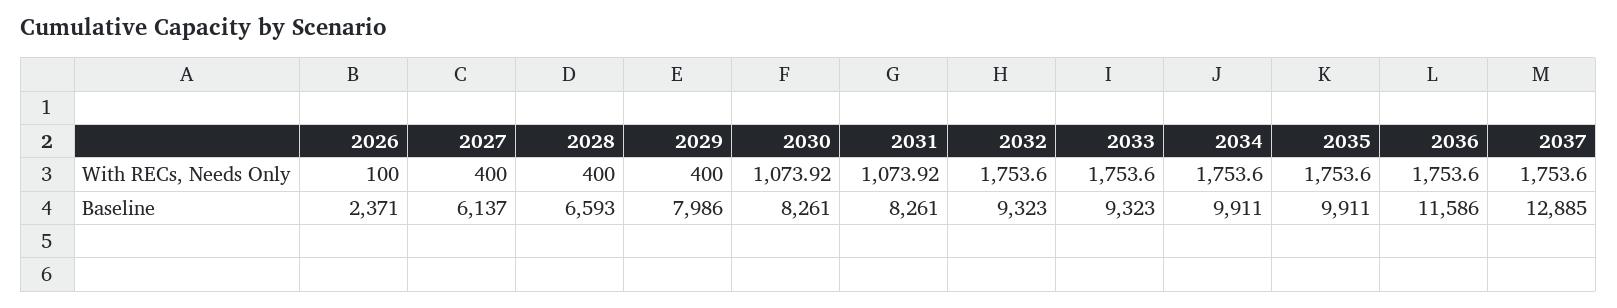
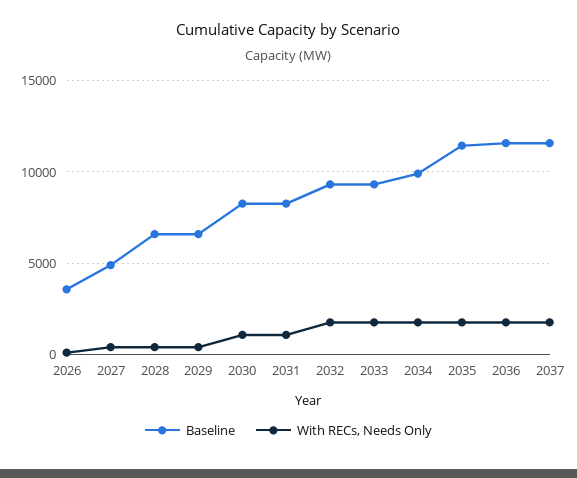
Baseline, 2026: 2371 -> 3500
Baseline, 2027: 6137 -> 5000
Baseline, 2029: 7986 -> 6500
Baseline, 2035: 9911 -> 11500
Baseline, 2037: 12885 -> 11500

